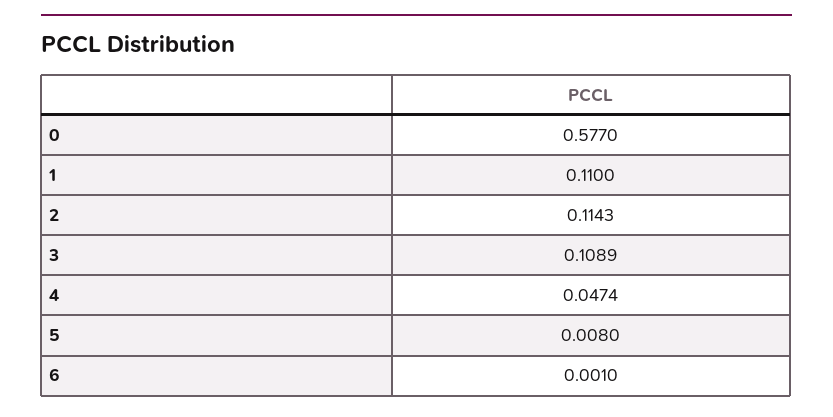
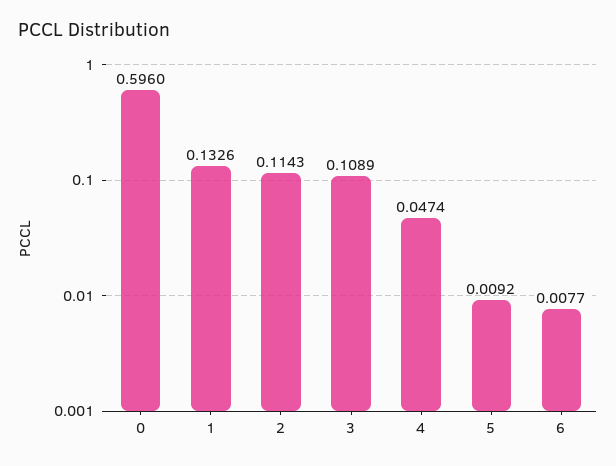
0: 0.577 -> 0.596
1: 0.11 -> 0.1326
5: 0.008 -> 0.0092
6: 0.001 -> 0.0077

